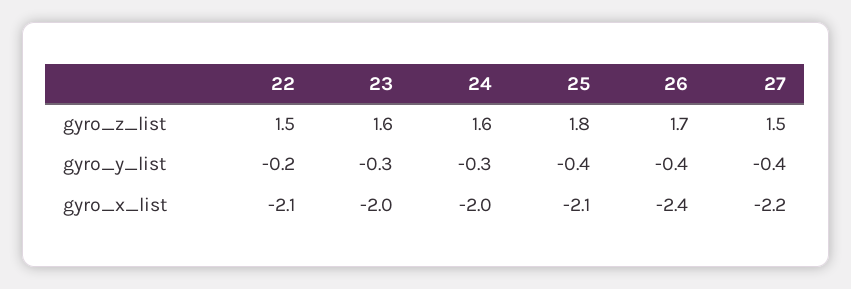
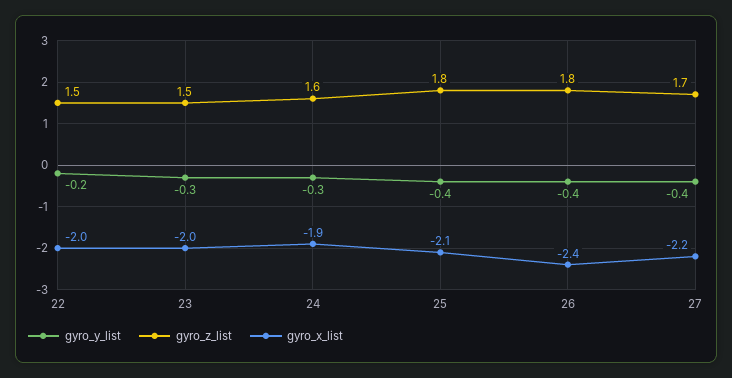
gyro_z_list, 23: 1.6 -> 1.5
gyro_z_list, 26: 1.7 -> 1.8
gyro_z_list, 27: 1.5 -> 1.7
gyro_x_list, 22: -2.1 -> -2
gyro_x_list, 24: -2 -> -1.9

